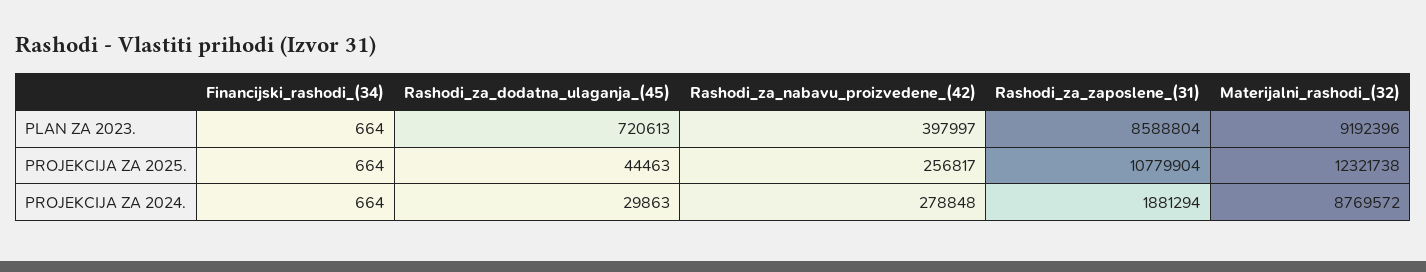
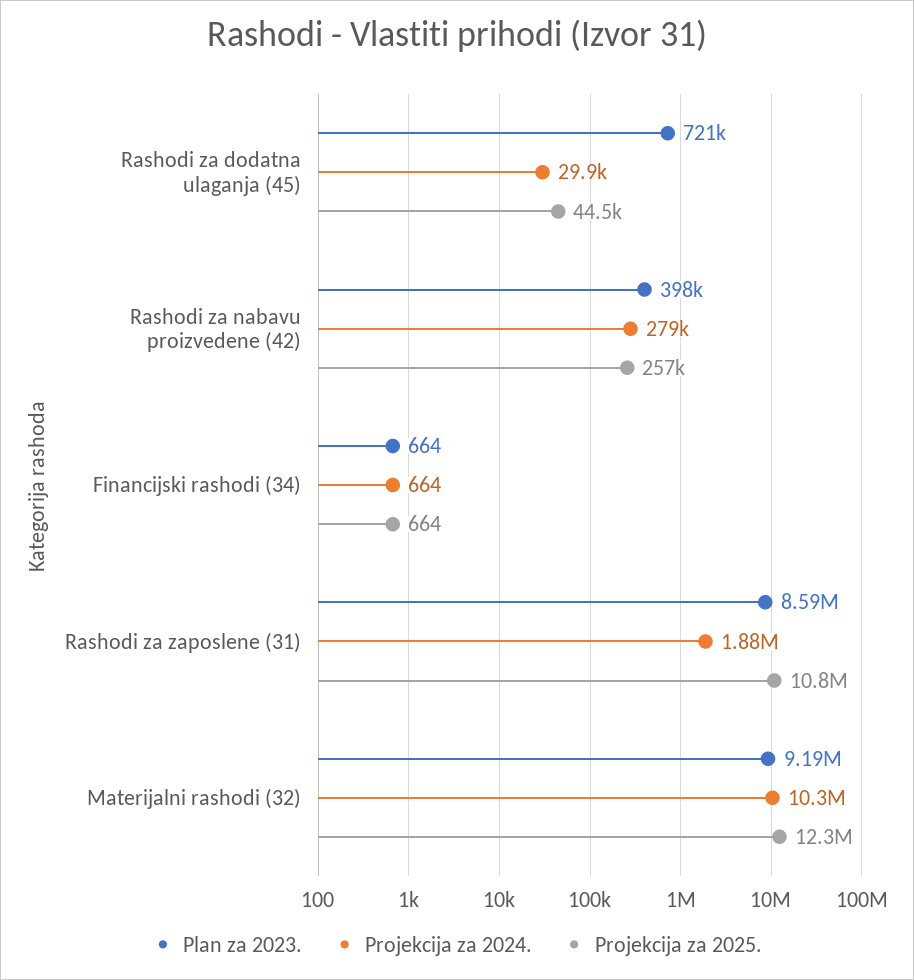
PROJEKCIJA ZA 2024., Materijalni_rashodi_(32): 8769572 -> 10300000

